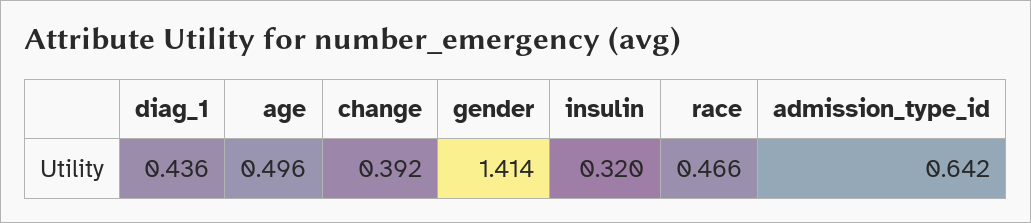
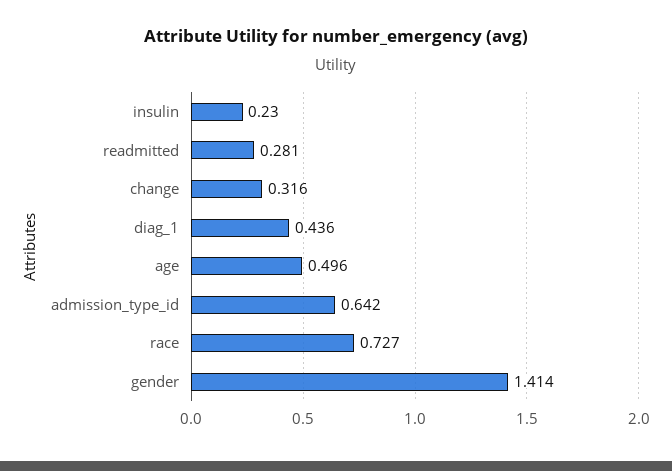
change: 0.392 -> 0.316
insulin: 0.32 -> 0.23
race: 0.466 -> 0.727
readmitted: none -> 0.281

